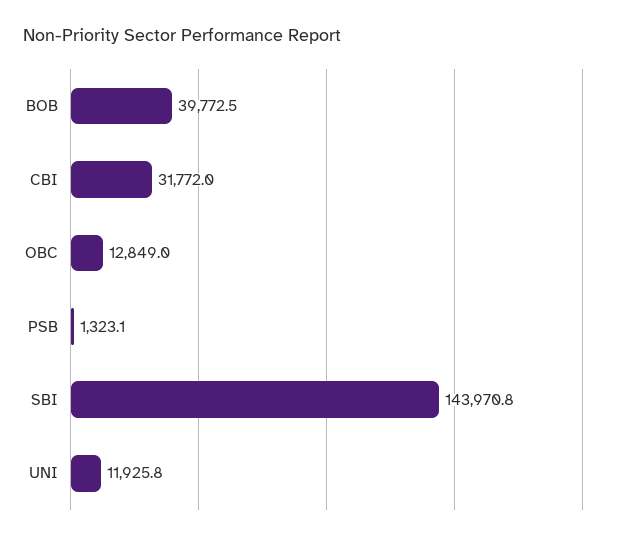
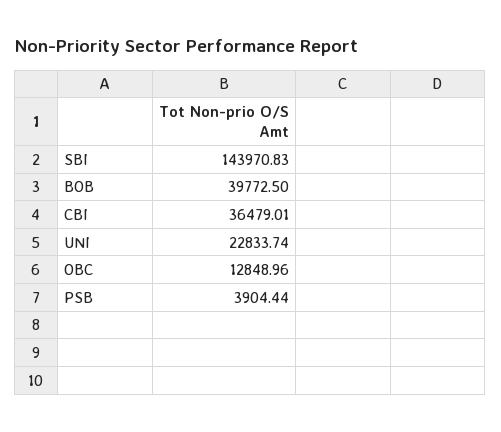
CBI: 31772 -> 36479.01
PSB: 1323.1 -> 3904.44
UNI: 11925.8 -> 22833.74

